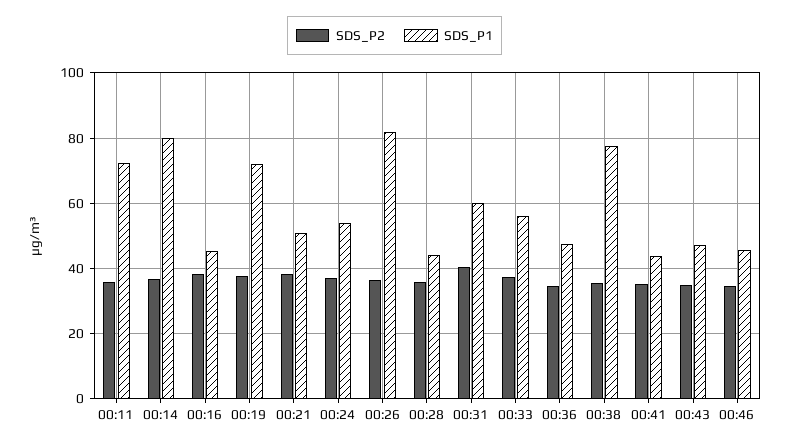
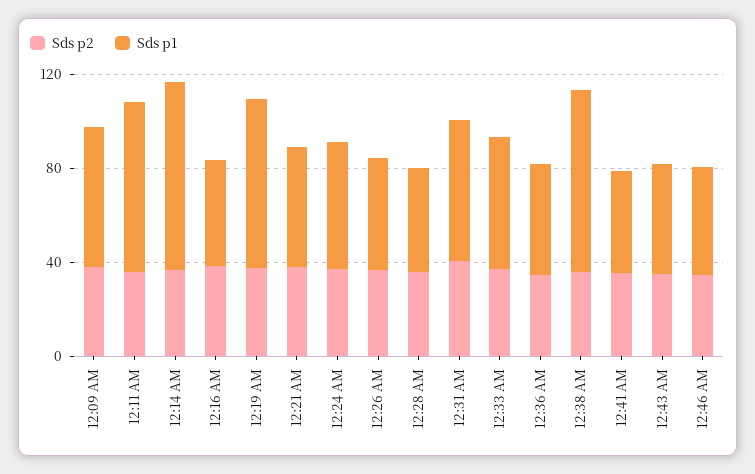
SDS_P1, 00:26: 82 -> 50
SDS_P2, 12:09 AM: none -> 40
SDS_P1, 12:09 AM: none -> 60

